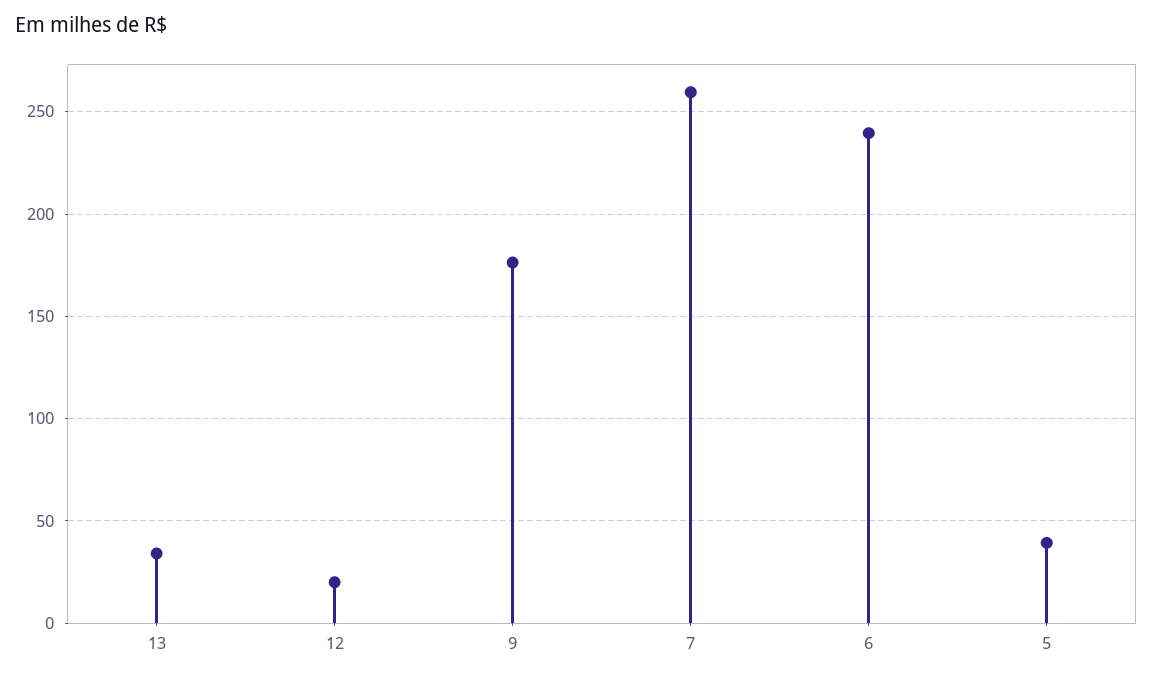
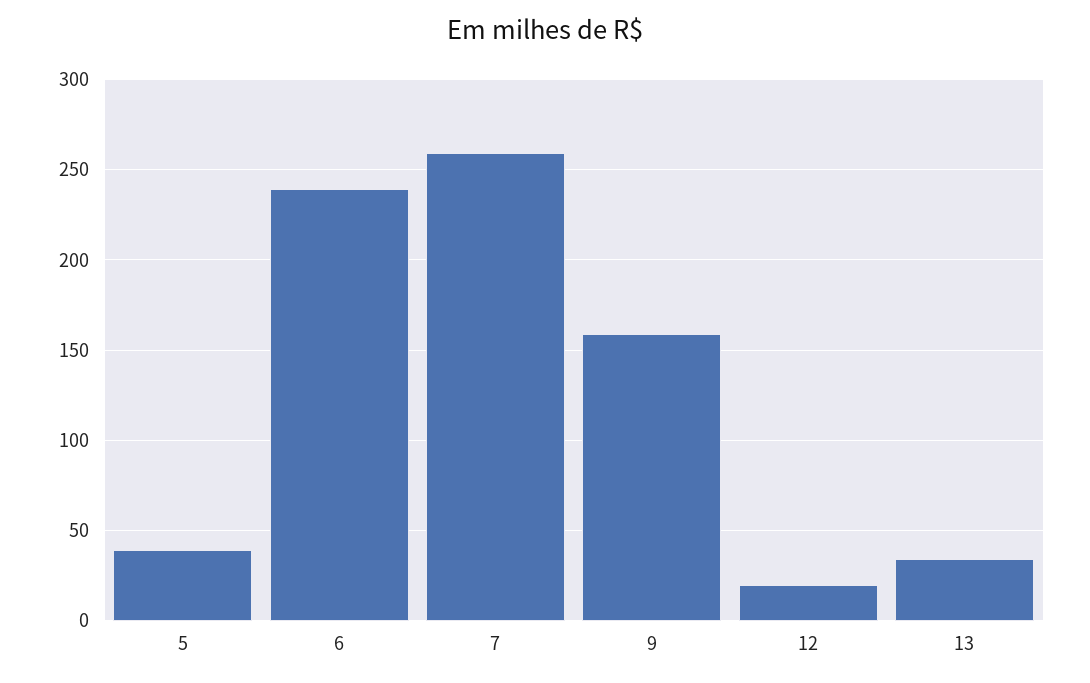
9: 175 -> 160

